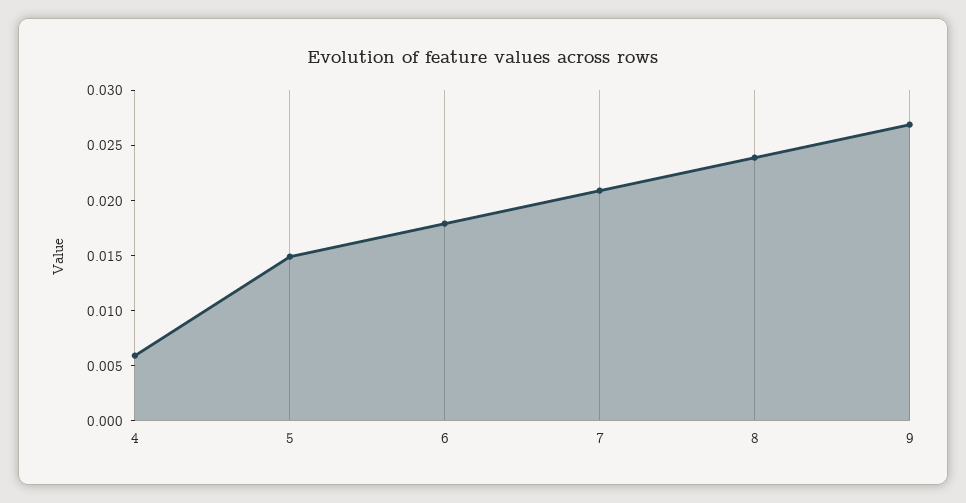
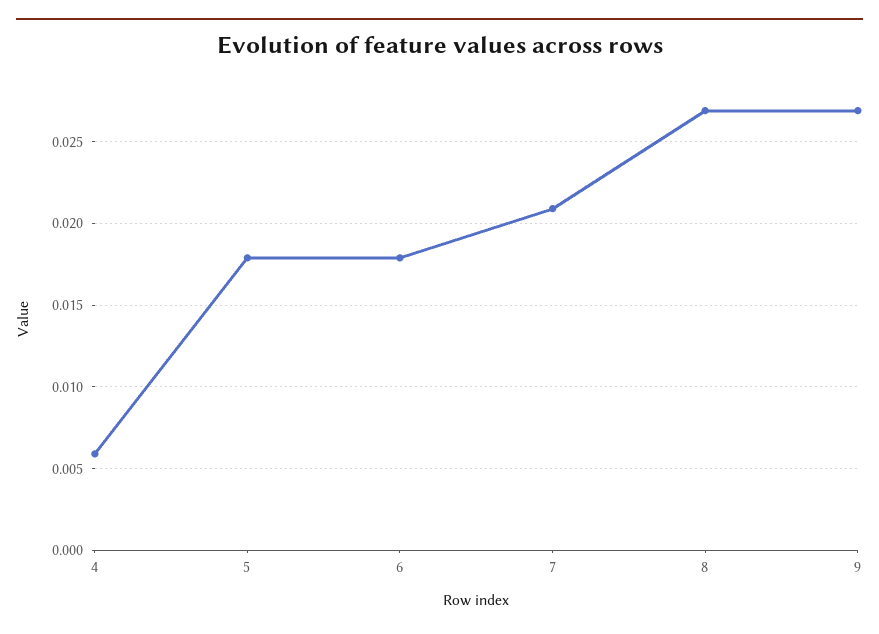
5: 0.015 -> 0.018
8: 0.024 -> 0.027

